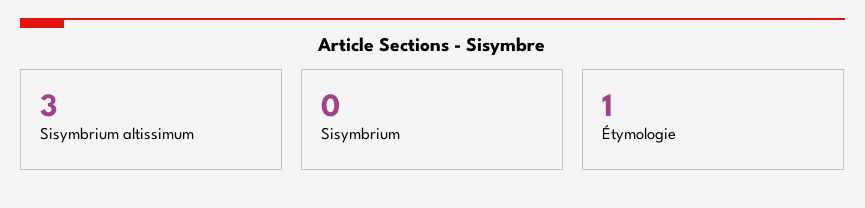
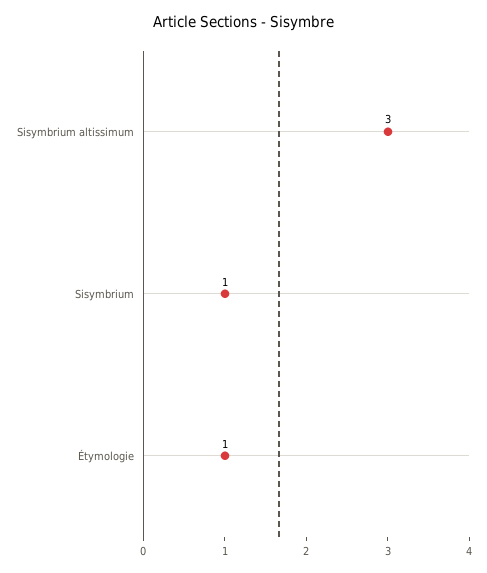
Sisymbrium: 0 -> 1

